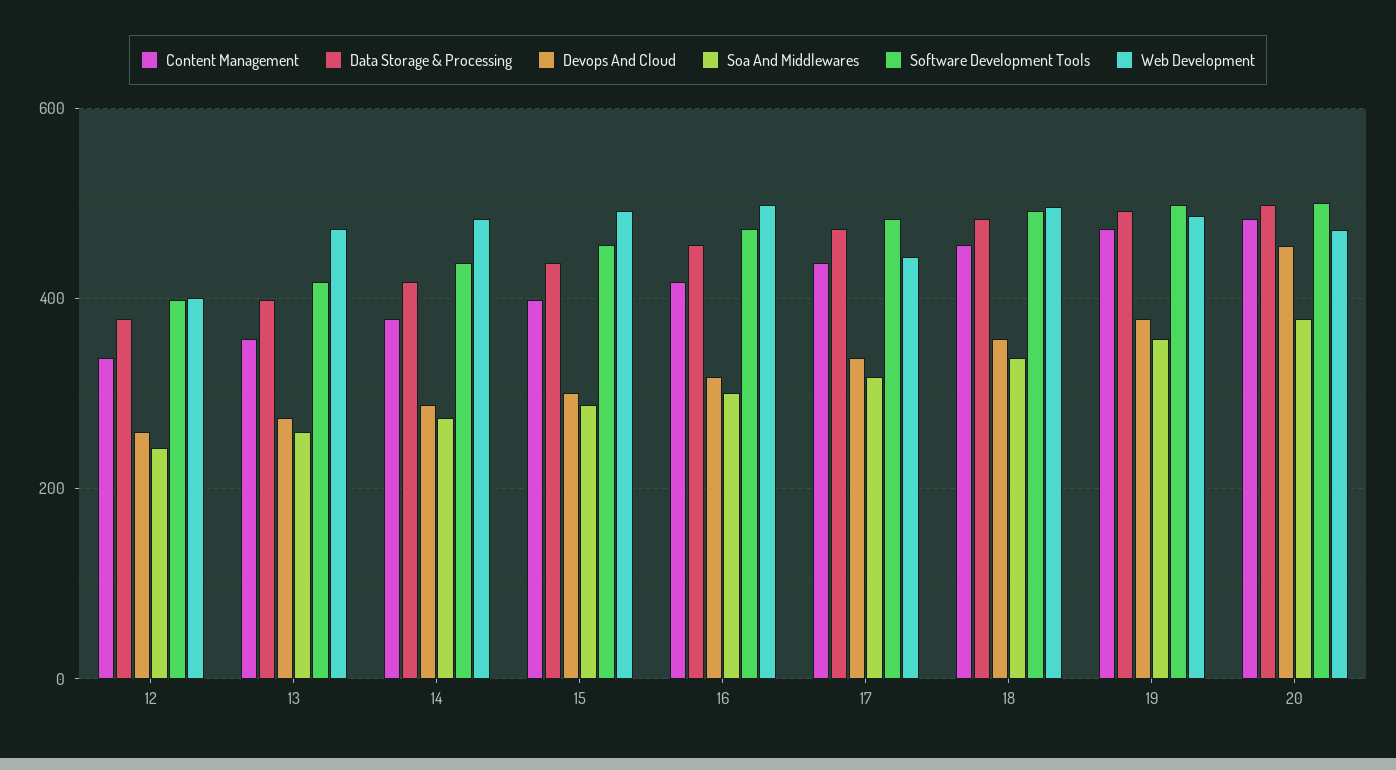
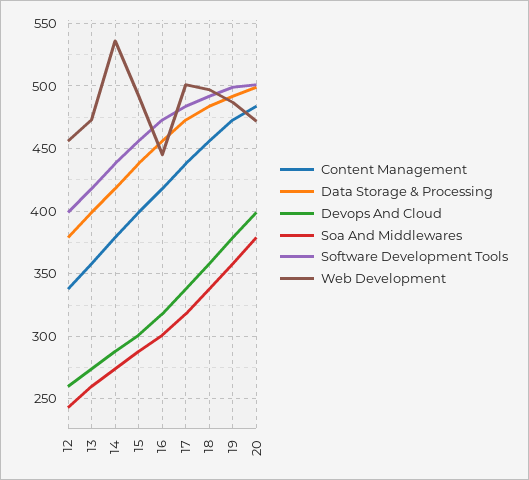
Web Development, 12: 400 -> 455
Web Development, 14: 480 -> 535
Web Development, 16: 500 -> 445
Web Development, 17: 440 -> 500
Devops And Cloud, 20: 460 -> 400

